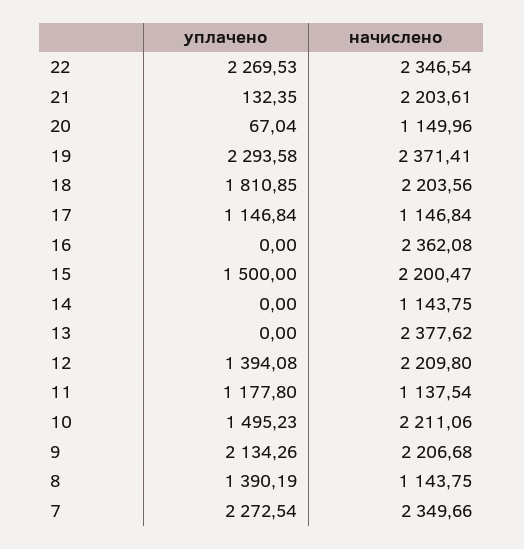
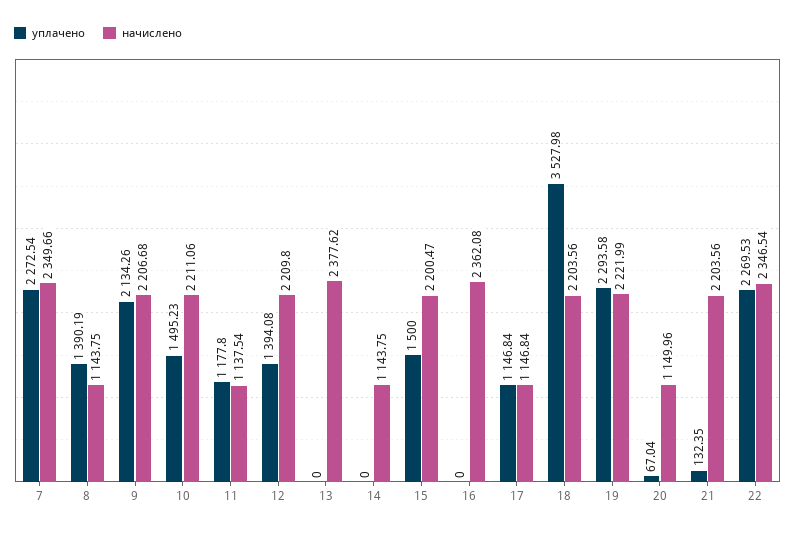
начислено, 21: 2203.61 -> 2203.56
начислено, 19: 2371.41 -> 2221.99
уплачено, 18: 1810.85 -> 3527.98

